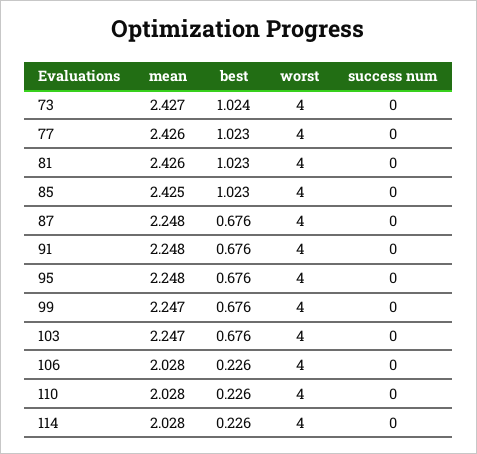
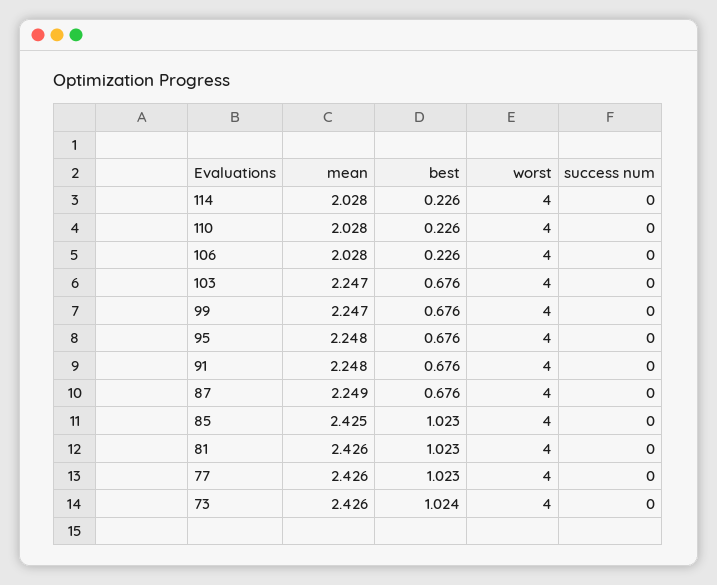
mean, 73: 2.427 -> 2.426
mean, 87: 2.248 -> 2.249

